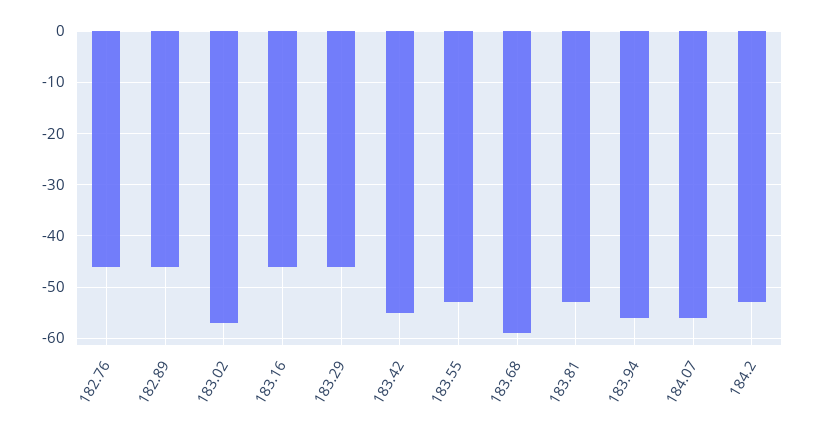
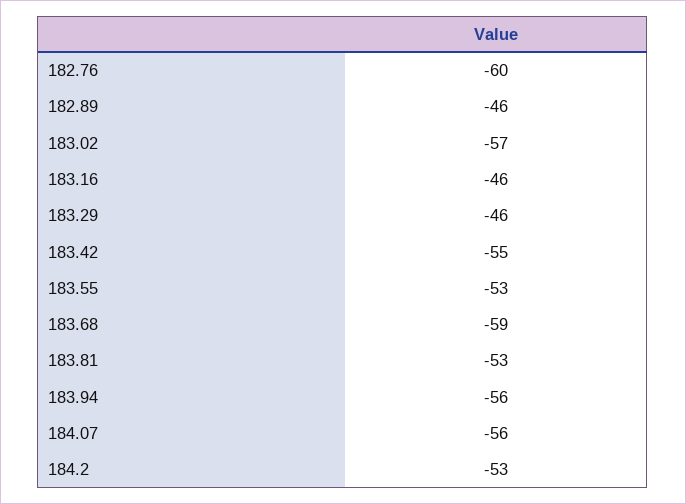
182.76: -45 -> -60

